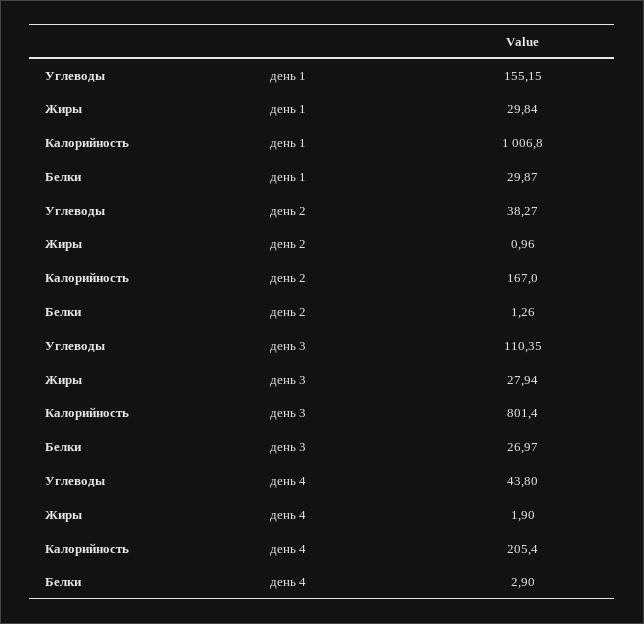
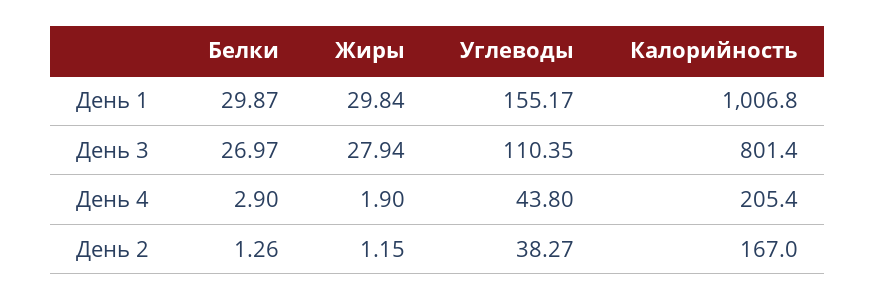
Углеводы, день 1: 155.15 -> 155.17
Жиры, день 2: 0.96 -> 1.15

